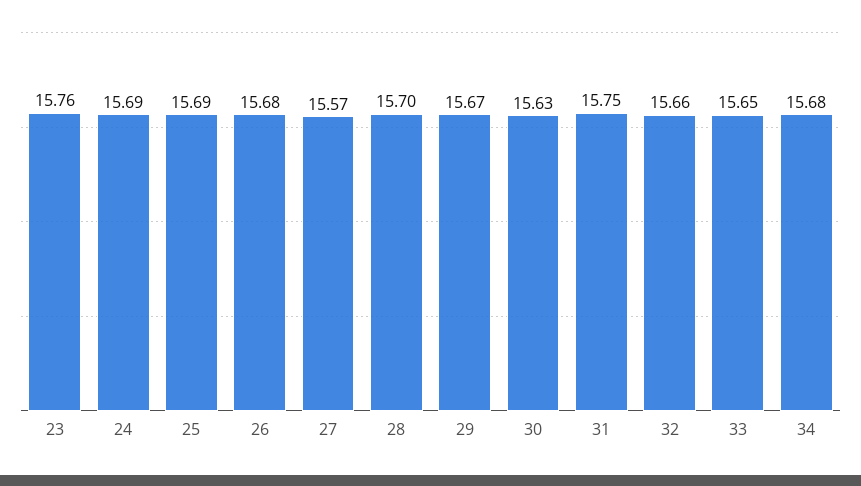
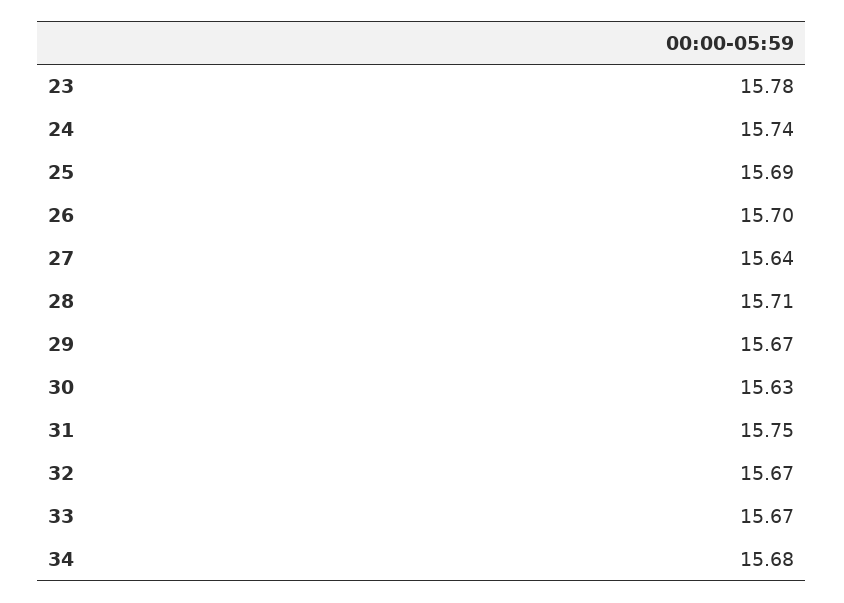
23: 15.76 -> 15.78
24: 15.69 -> 15.74
26: 15.68 -> 15.7
27: 15.57 -> 15.64
28: 15.7 -> 15.71
32: 15.66 -> 15.67
33: 15.65 -> 15.67

